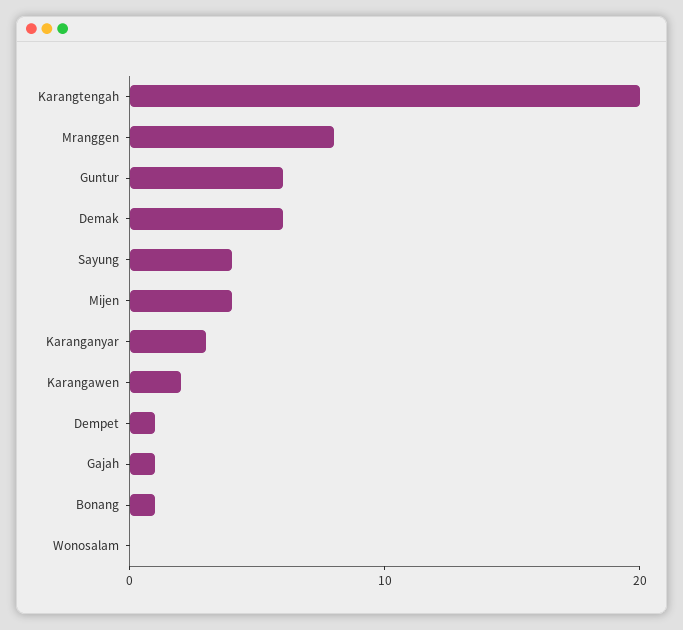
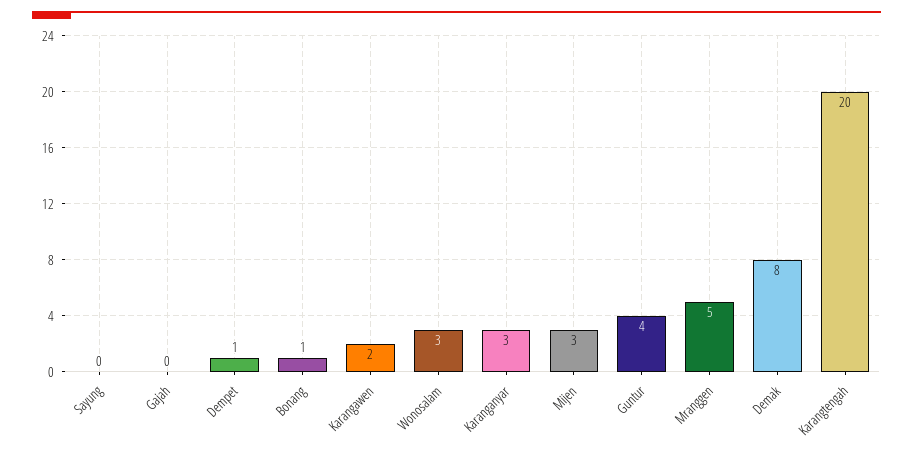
Mranggen: 8 -> 5
Guntur: 6 -> 4
Demak: 6 -> 8
Sayung: 4 -> 0
Mijen: 4 -> 3
Gajah: 1 -> 0
Wonosalam: 0 -> 3

